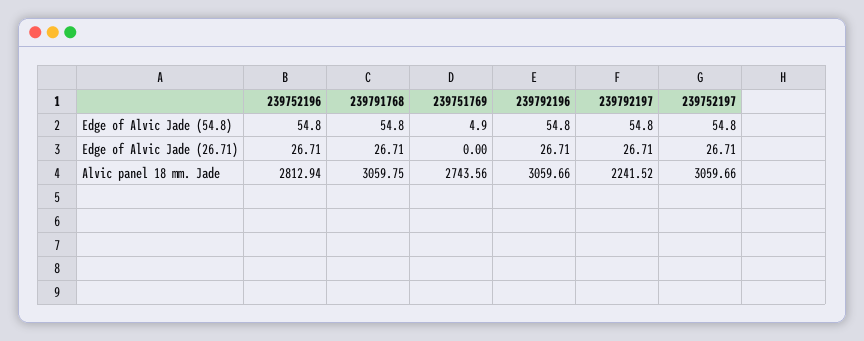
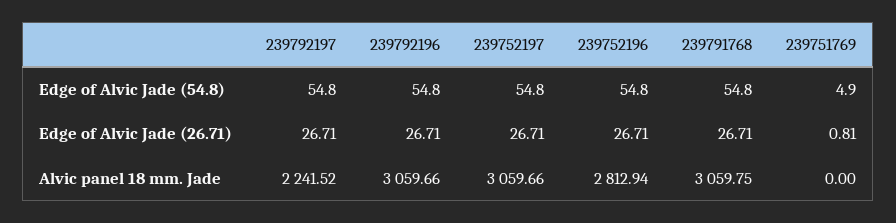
239751769, Edge of Alvic Jade (26.71): 0 -> 0.81
239751769, Alvic panel 18 mm. Jade: 2743.56 -> 0

